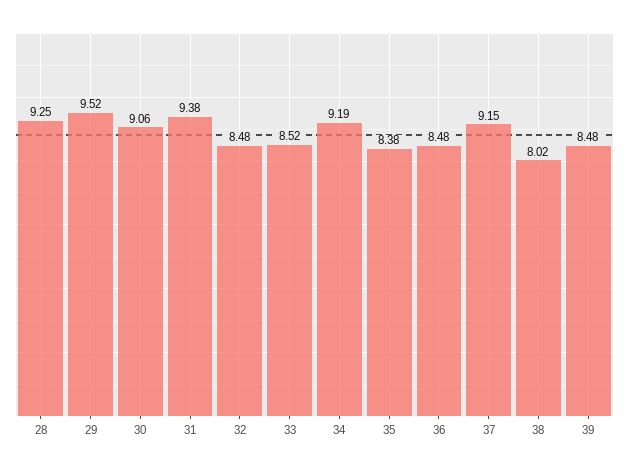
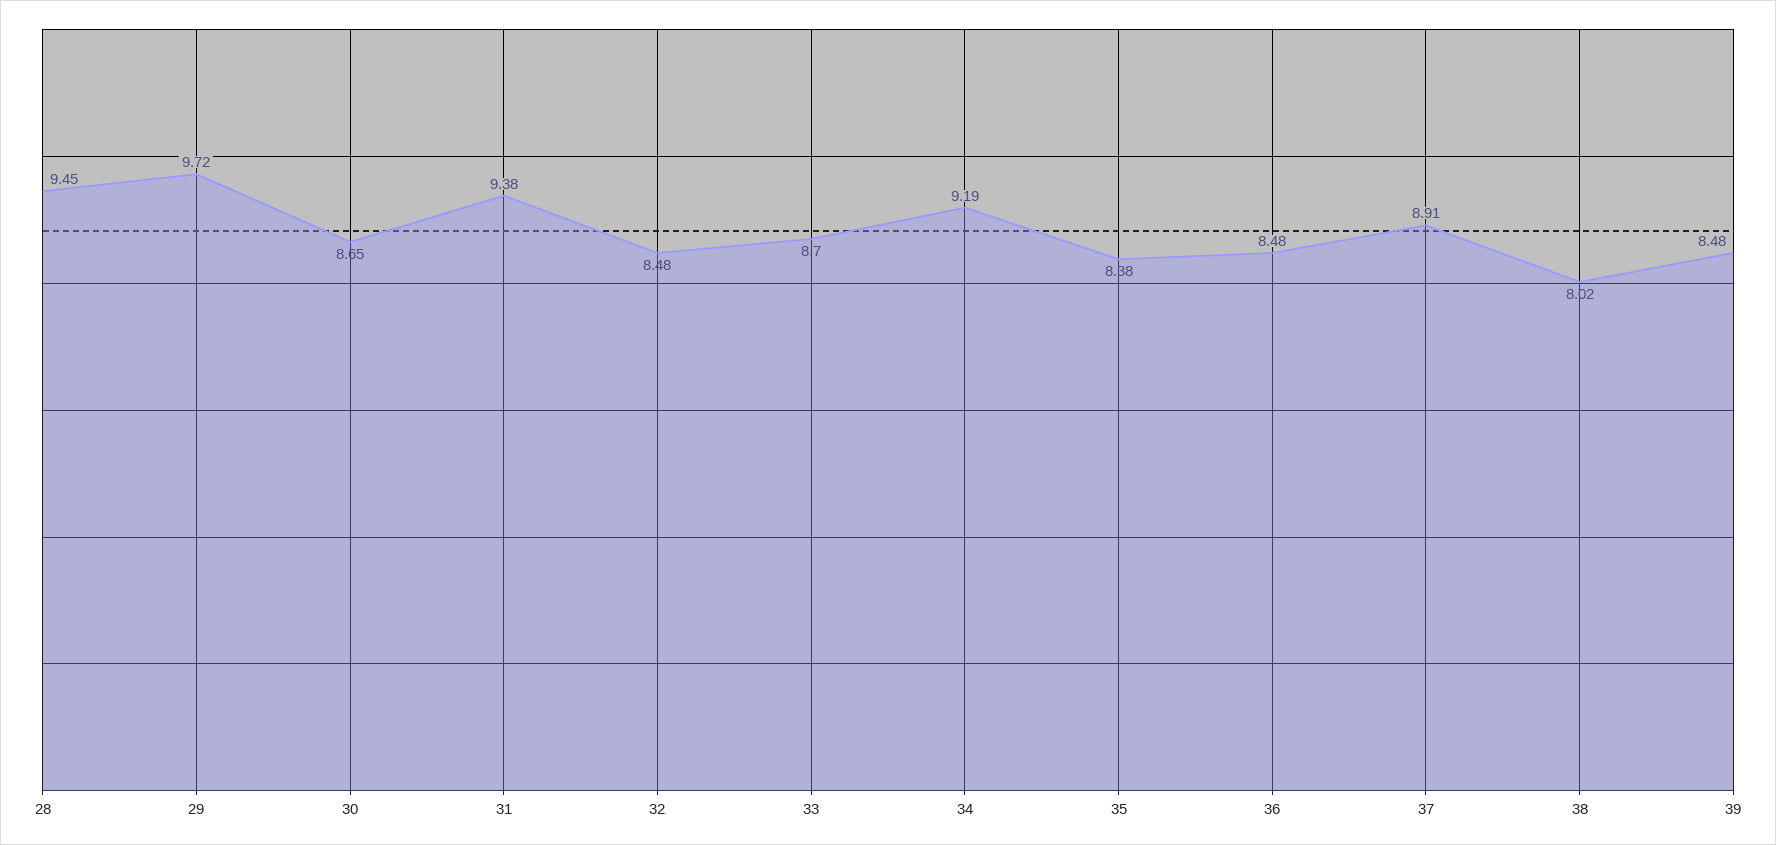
28: 9.25 -> 9.45
29: 9.52 -> 9.72
30: 9.06 -> 8.65
33: 8.52 -> 8.7
37: 9.15 -> 8.91

